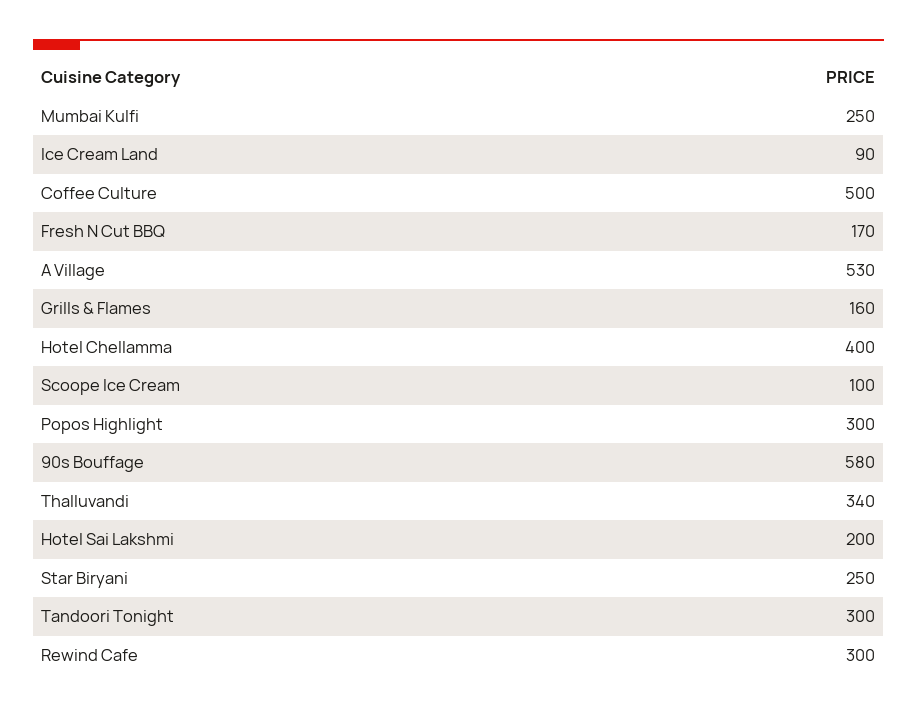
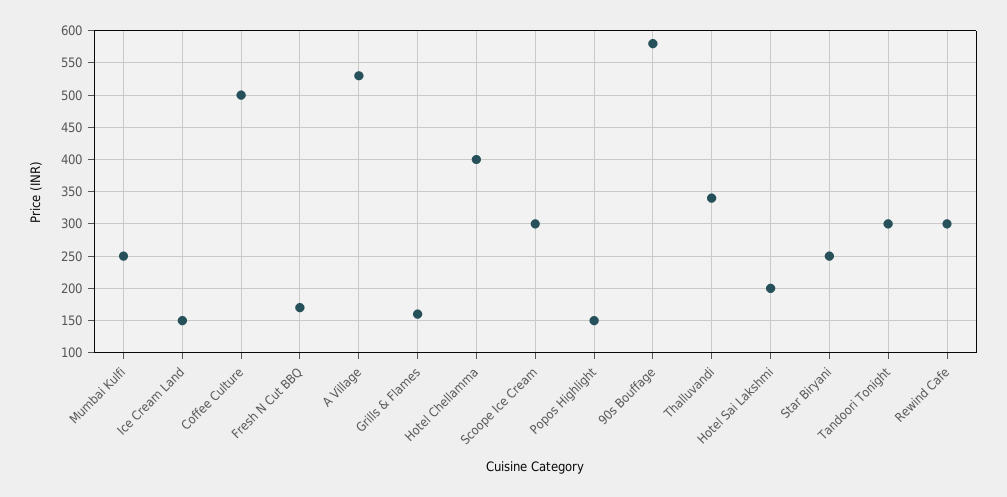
Ice Cream Land: 90 -> 150
Scoope Ice Cream: 100 -> 300
Popos Highlight: 300 -> 150

